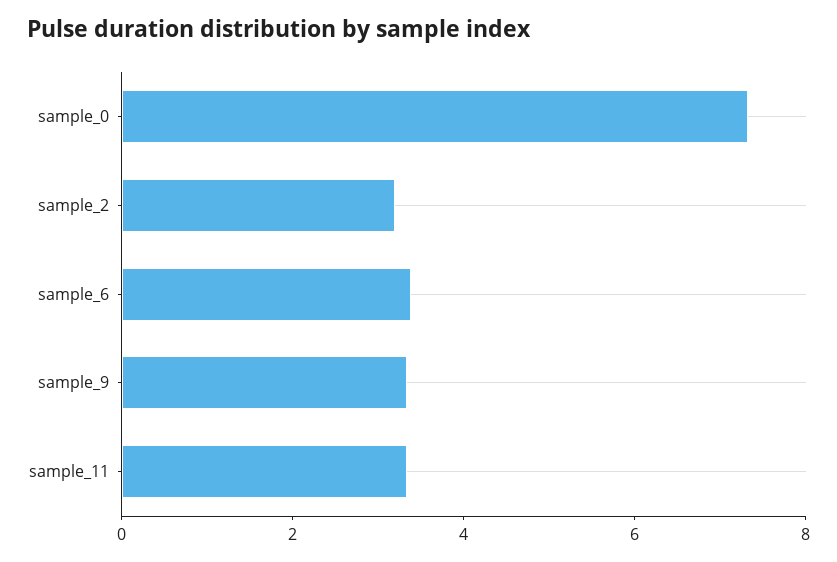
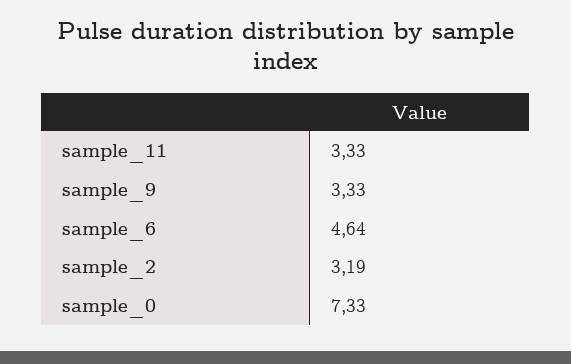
sample_6: 3.5 -> 4.64

